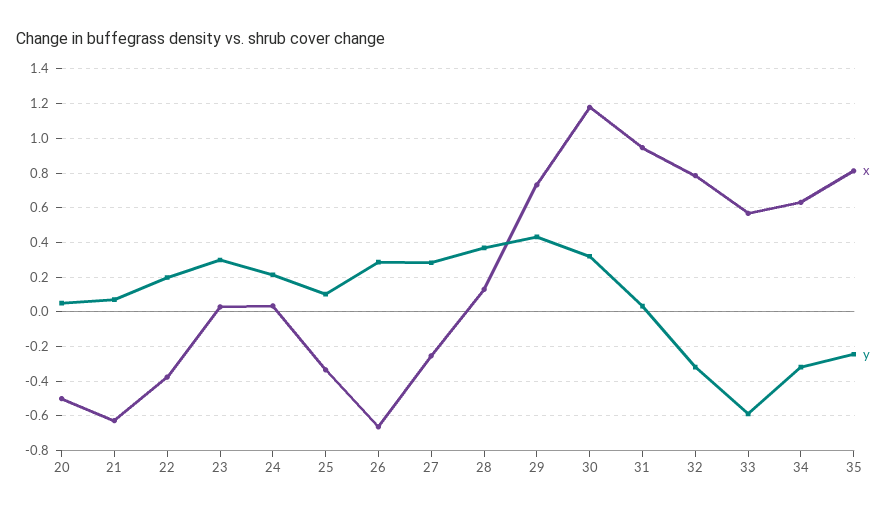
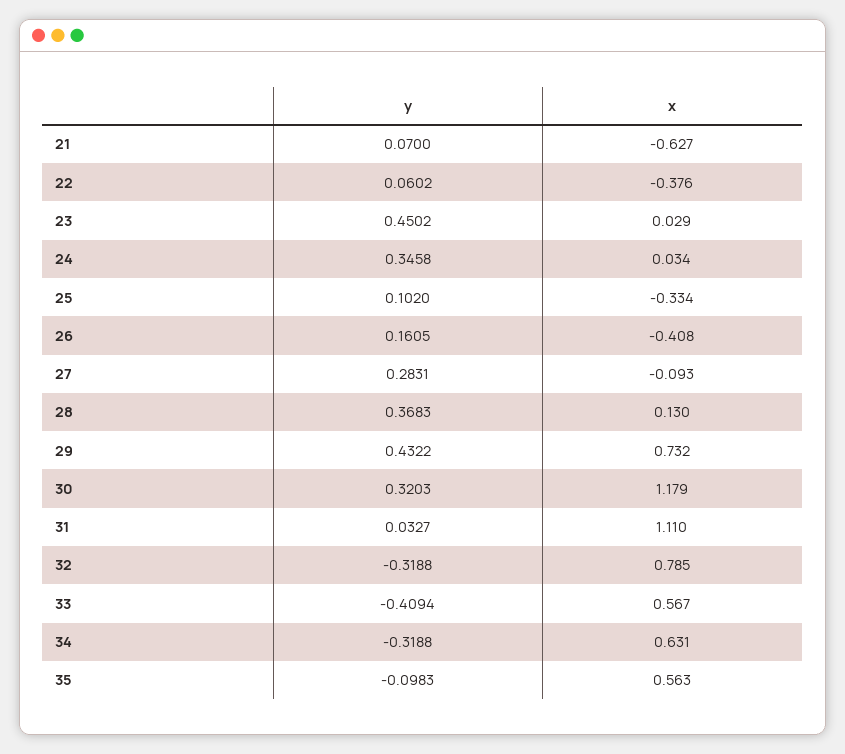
x, 20: -0.5 -> none
y, 20: 0.05 -> none
y, 22: 0.2 -> 0.0602
y, 23: 0.3 -> 0.4502
y, 24: 0.2 -> 0.3458
x, 26: -0.65 -> -0.408
y, 26: 0.3 -> 0.1605
x, 27: -0.25 -> -0.093
x, 31: 0.95 -> 1.11
y, 33: -0.6 -> -0.4094
x, 35: 0.8 -> 0.563
y, 35: -0.25 -> -0.0983

